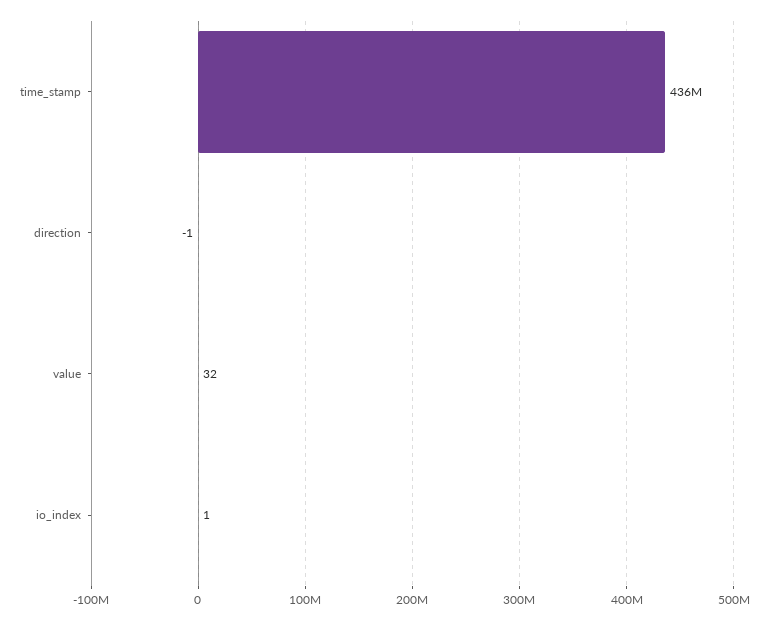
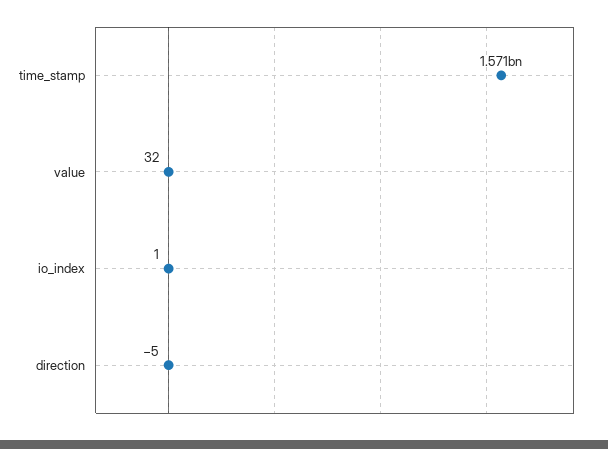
time_stamp: 436000000 -> 1571000000
direction: -1 -> -5

